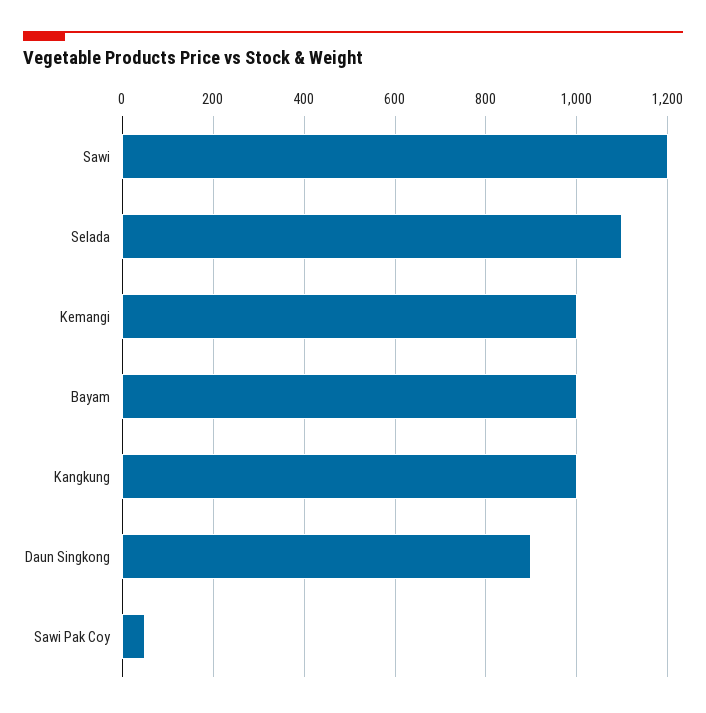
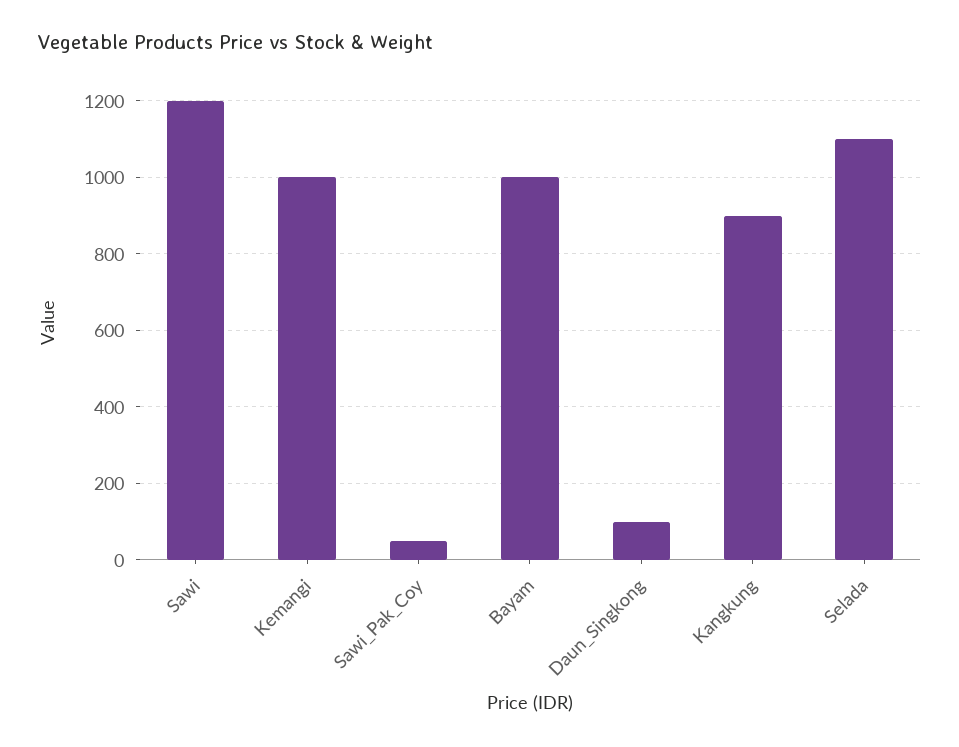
Kangkung: 1000 -> 900
Daun Singkong: 900 -> 100

